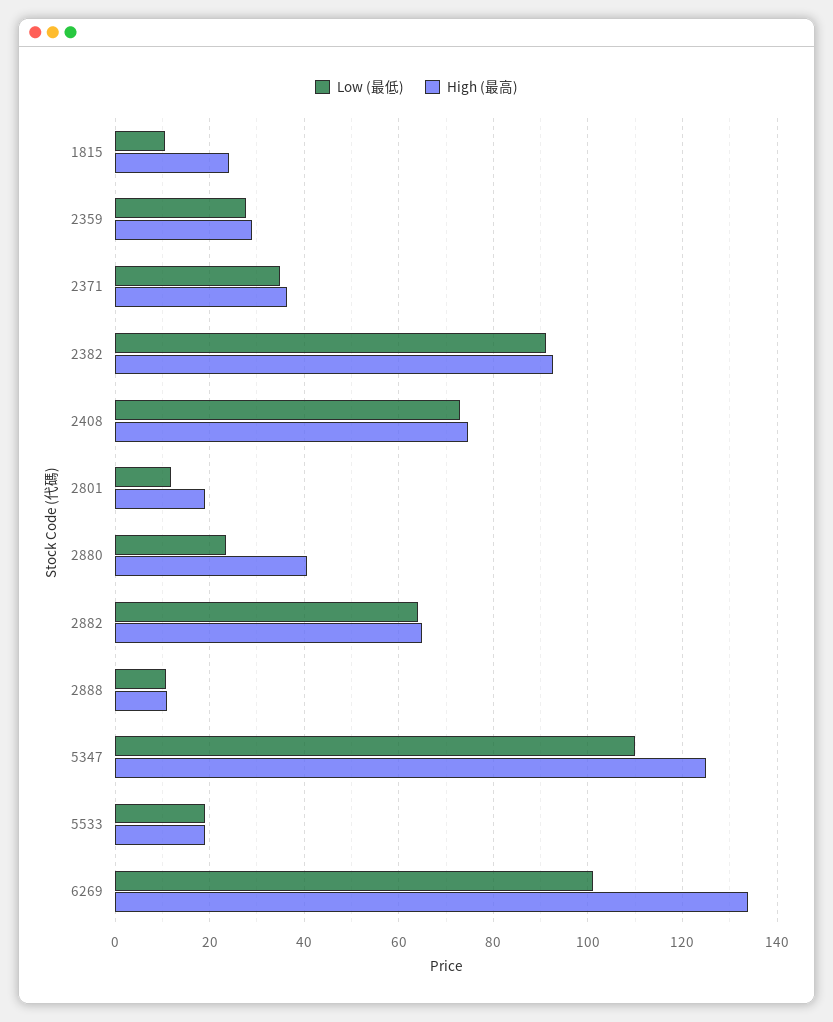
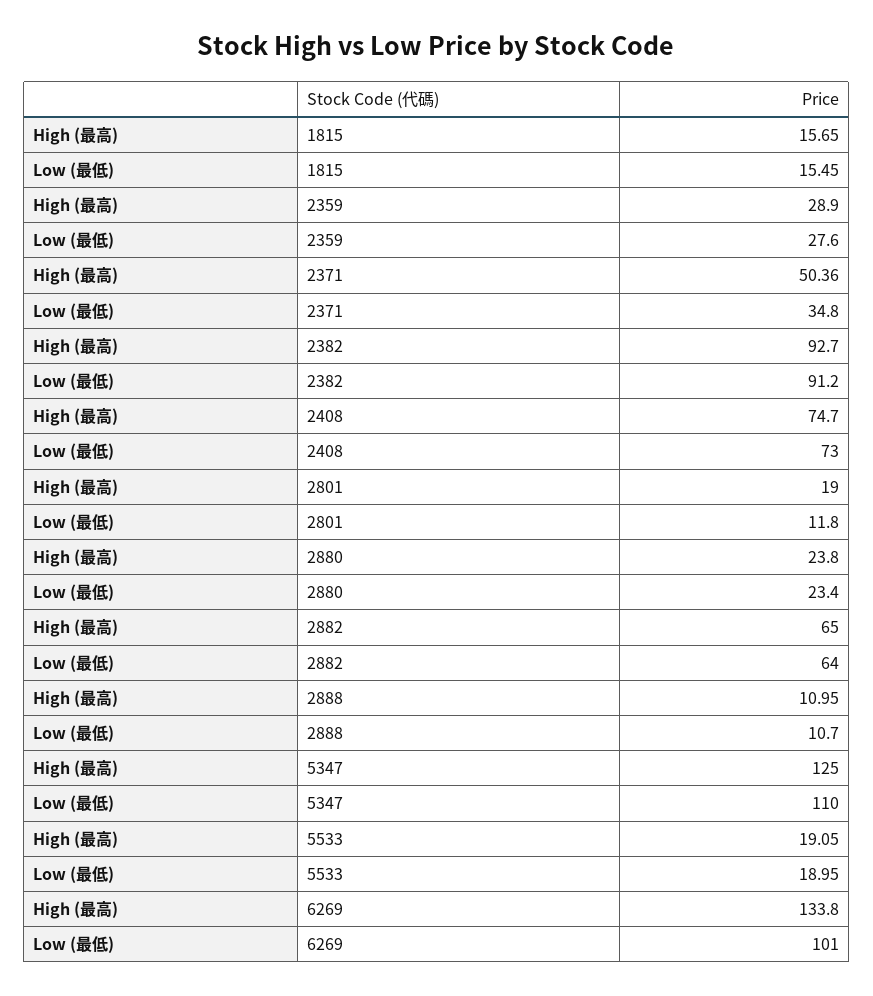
Low (最低), 1815: 10 -> 15.45
High (最高), 1815: 24 -> 15.65
High (最高), 2371: 36 -> 50.36
High (最高), 2880: 40 -> 23.8

